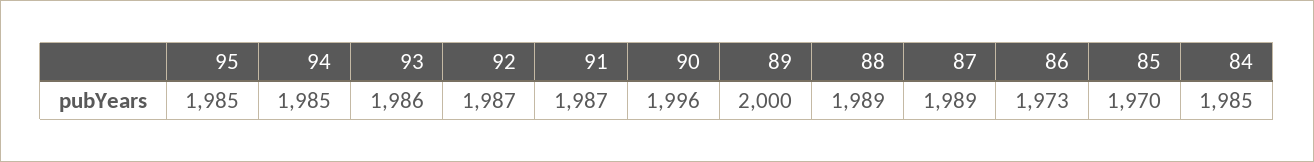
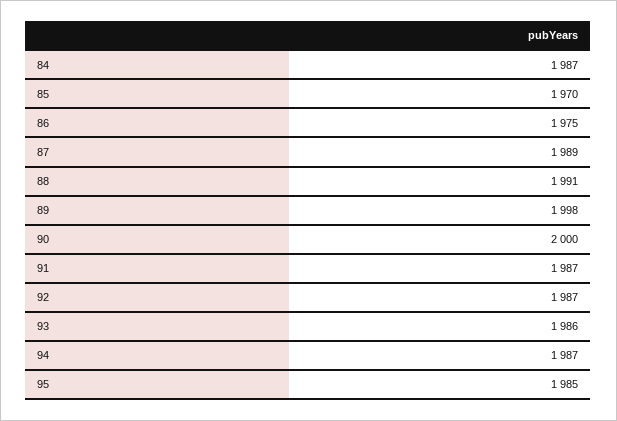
94: 1985 -> 1987
90: 1996 -> 2000
89: 2000 -> 1998
88: 1989 -> 1991
86: 1973 -> 1975
84: 1985 -> 1987

